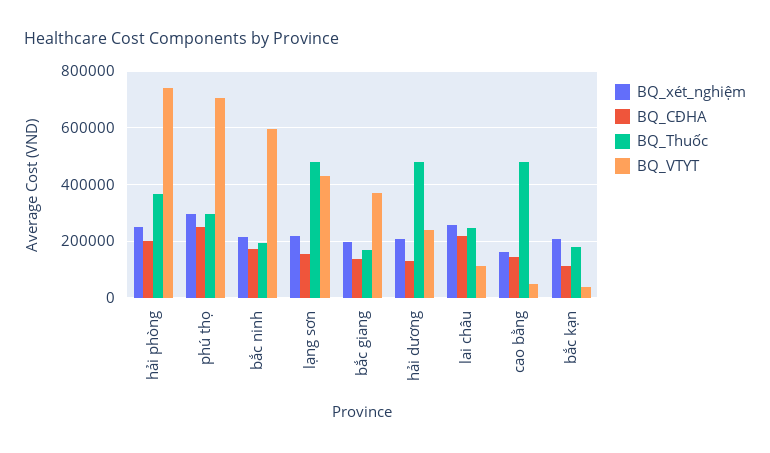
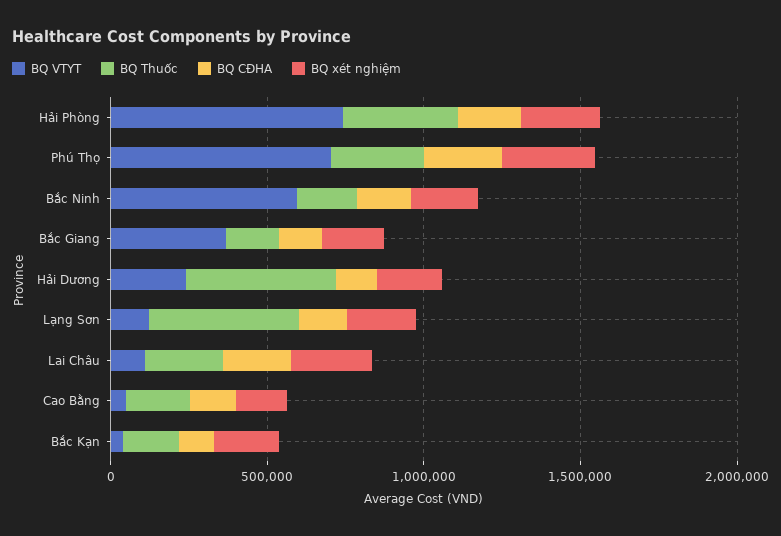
BQ_VTYT, lạng sơn: 425000 -> 100000
BQ_Thuốc, cao bằng: 475000 -> 200000

